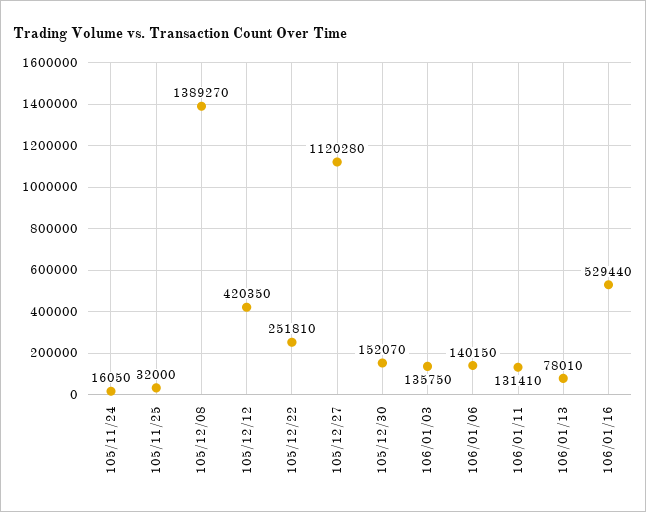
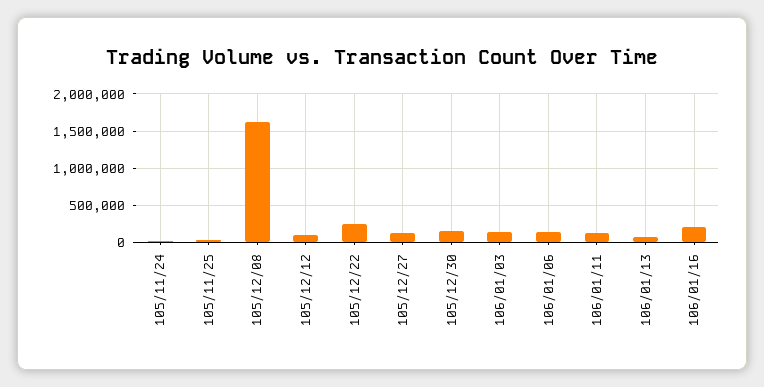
105/12/08: 1389270 -> 1600000
105/12/12: 420350 -> 100000
105/12/27: 1120280 -> 100000
106/01/16: 529440 -> 200000

